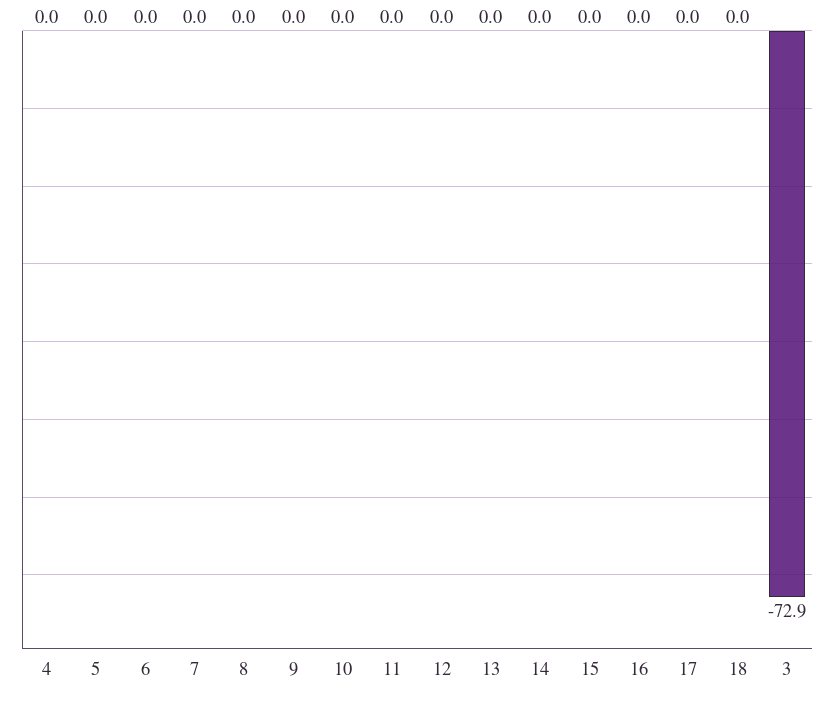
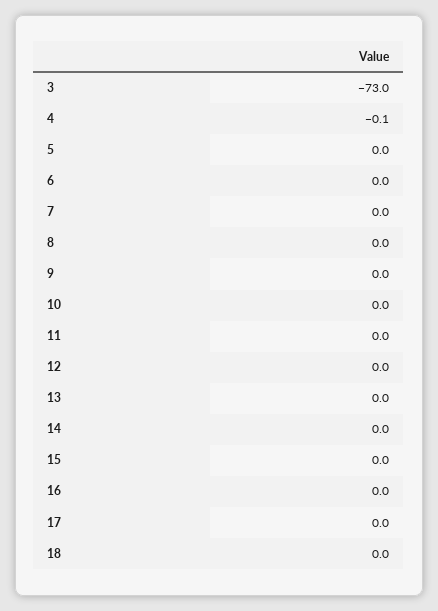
4: 0 -> -0.1
3: -72.9 -> -73

